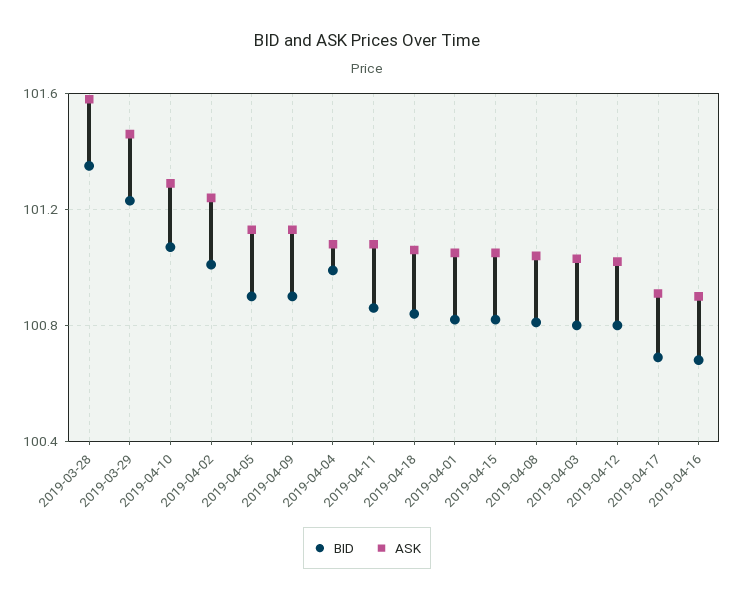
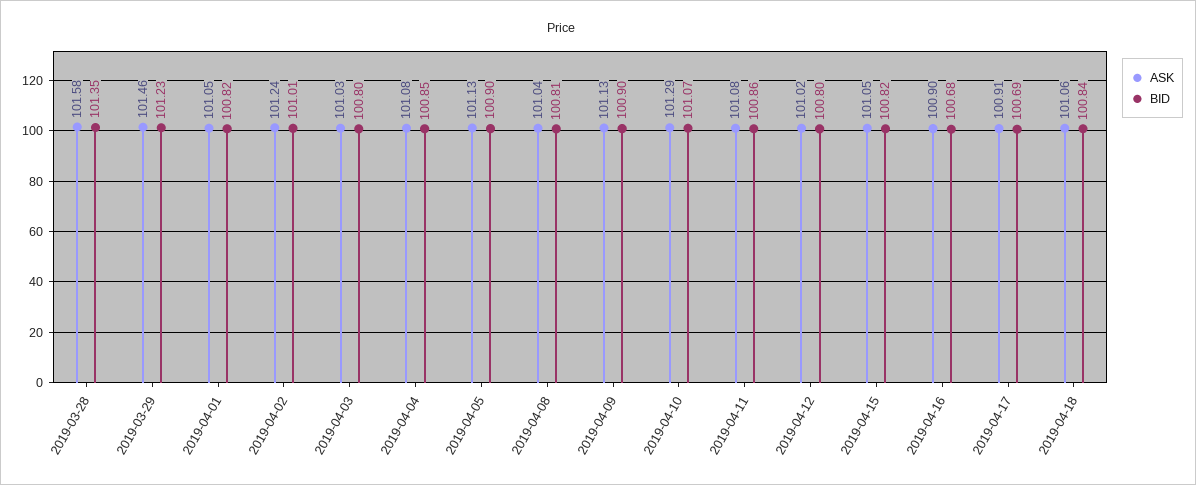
BID, 2019-04-04: 101 -> 100.85

